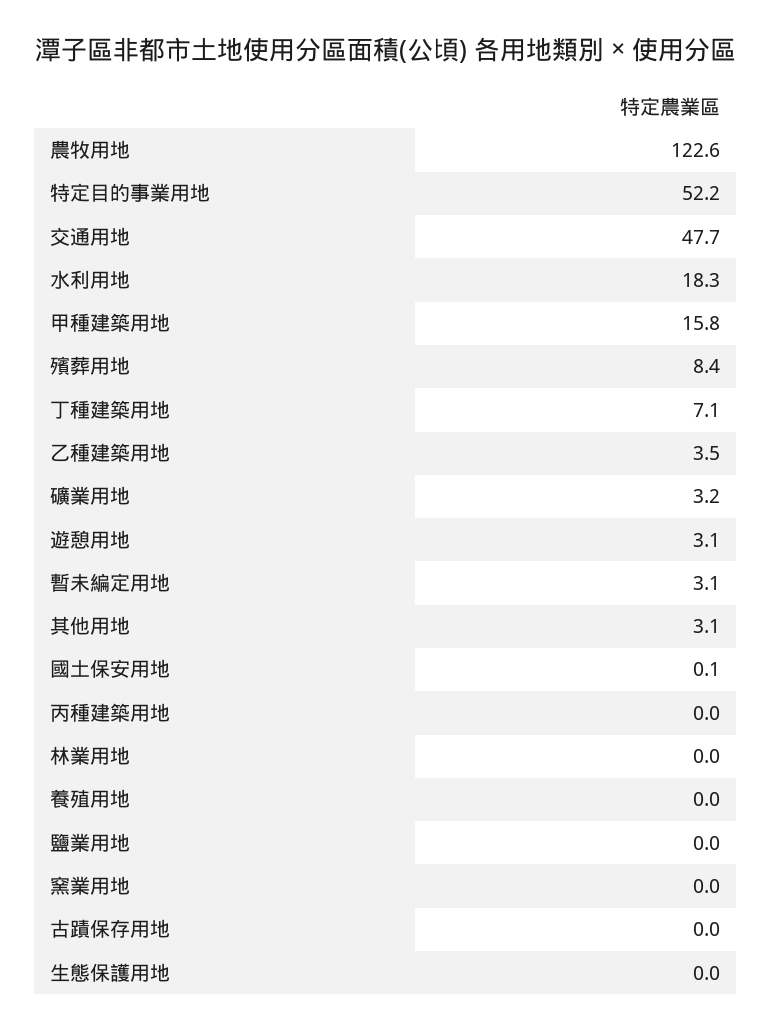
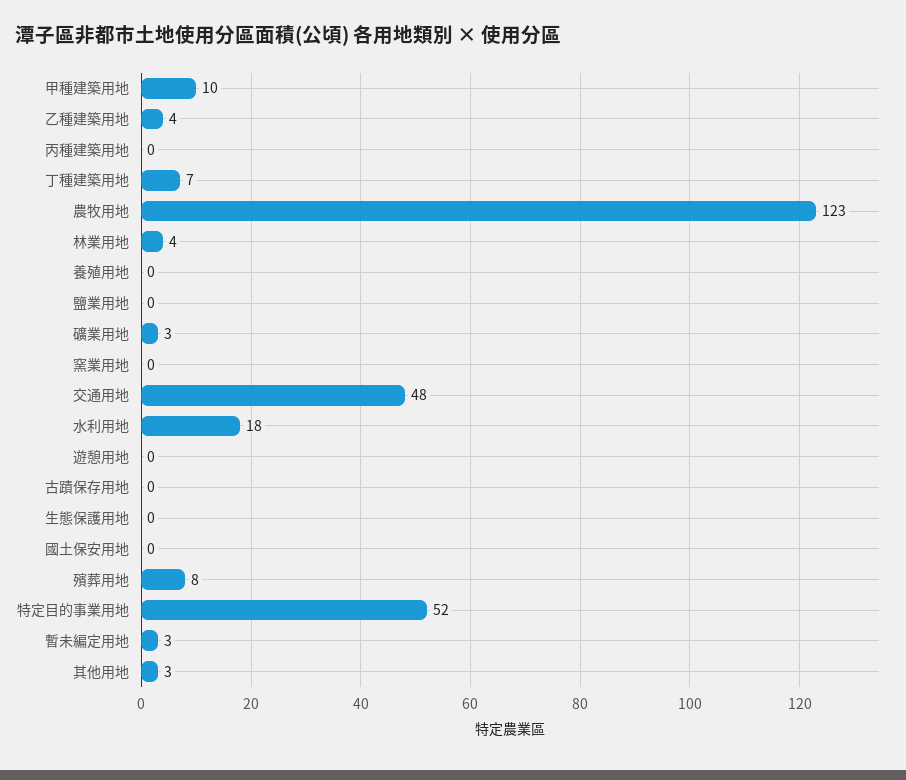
甲種建築用地: 15.8 -> 10
遊憩用地: 3.1 -> 0
林業用地: 0 -> 4

